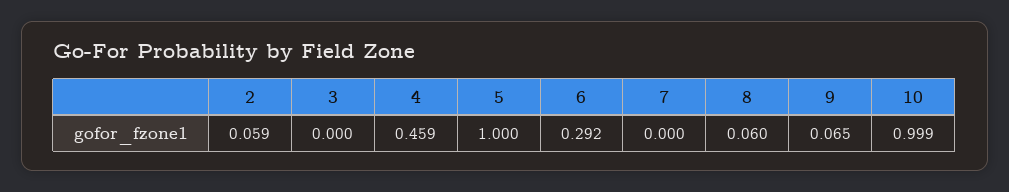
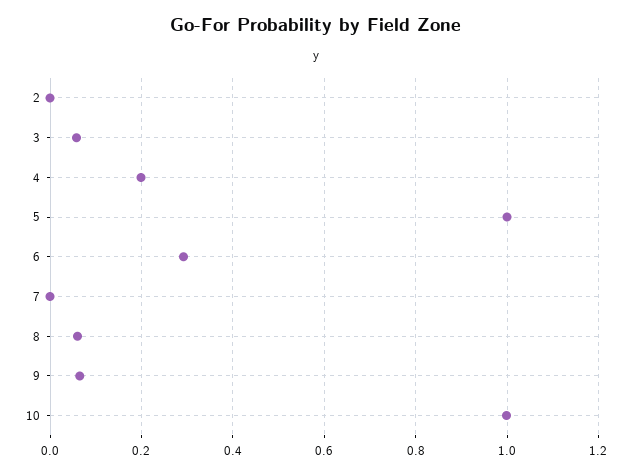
2: 0.059 -> 0
3: 0 -> 0.06
4: 0.459 -> 0.2

